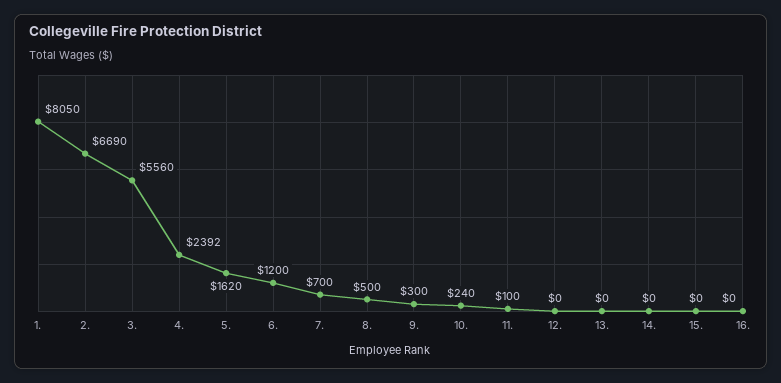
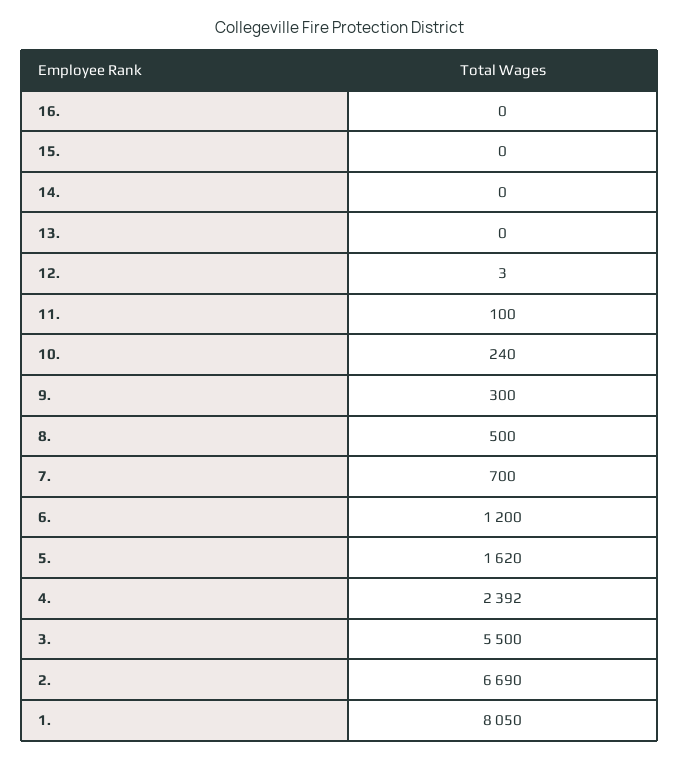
3.: 5560 -> 5500
12.: 0 -> 3

